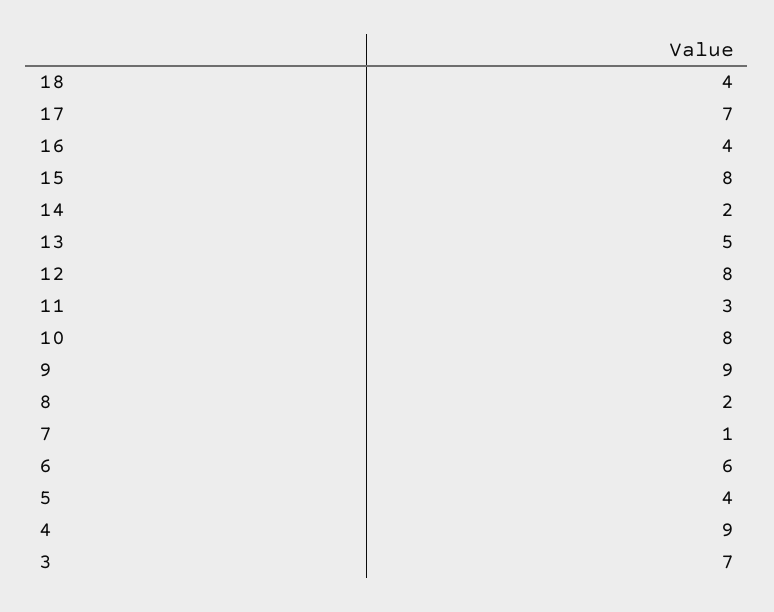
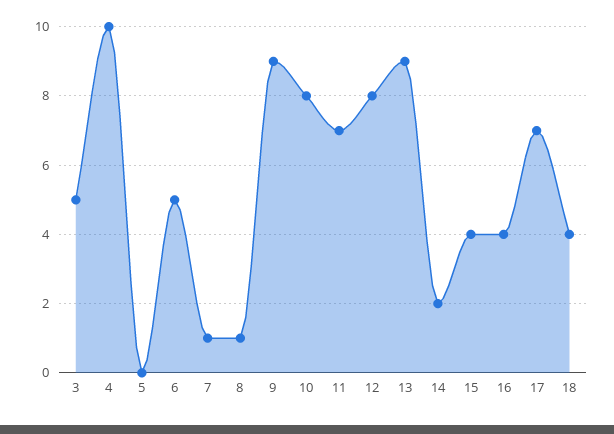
15: 8 -> 4
13: 5 -> 9
11: 3 -> 7
8: 2 -> 1
6: 6 -> 5
5: 4 -> 0
4: 9 -> 10
3: 7 -> 5

